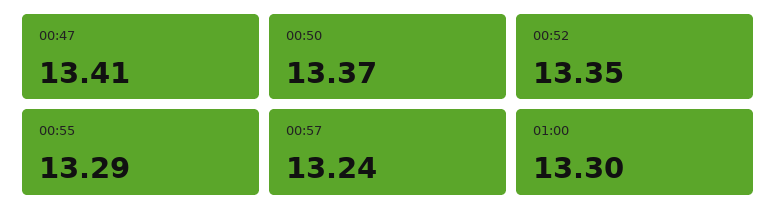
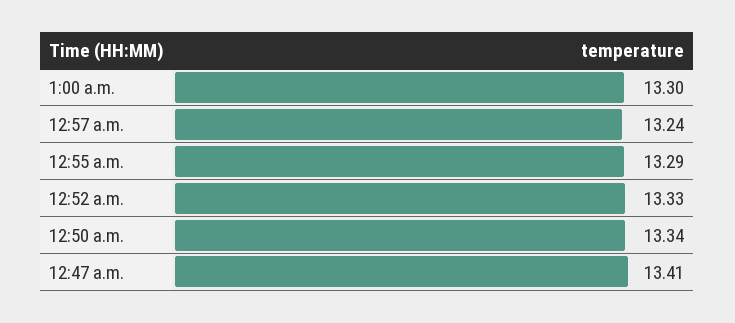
00:50: 13.37 -> 13.34
00:52: 13.35 -> 13.33

